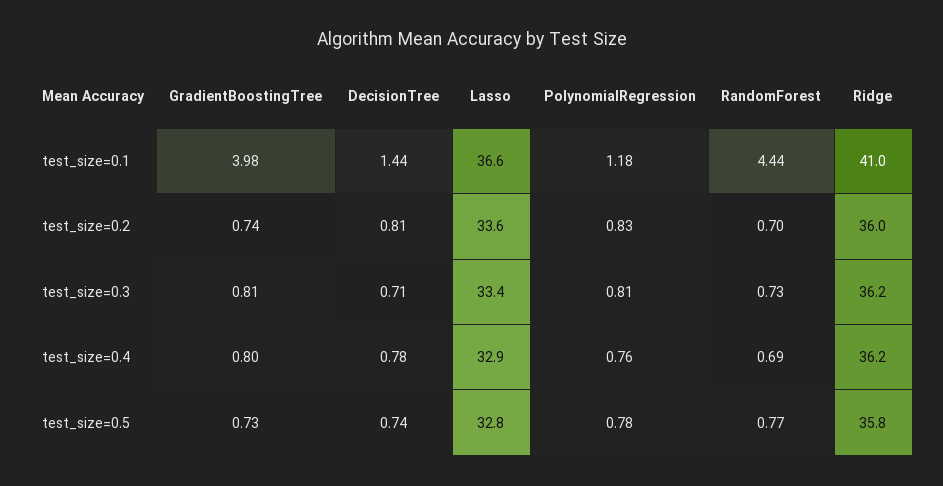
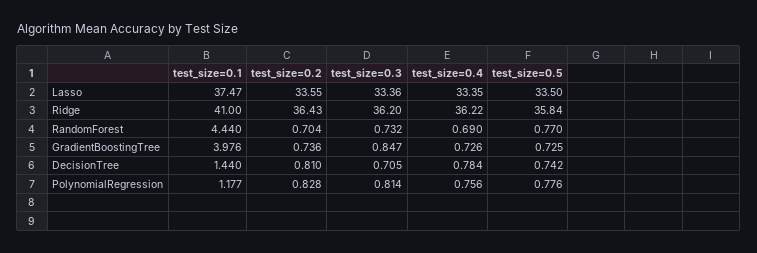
Lasso, test_size=0.1: 36.6 -> 37.47
Ridge, test_size=0.2: 36 -> 36.43
GradientBoostingTree, test_size=0.3: 0.81 -> 0.847
GradientBoostingTree, test_size=0.4: 0.8 -> 0.726
Lasso, test_size=0.4: 32.9 -> 33.35
Lasso, test_size=0.5: 32.8 -> 33.5

